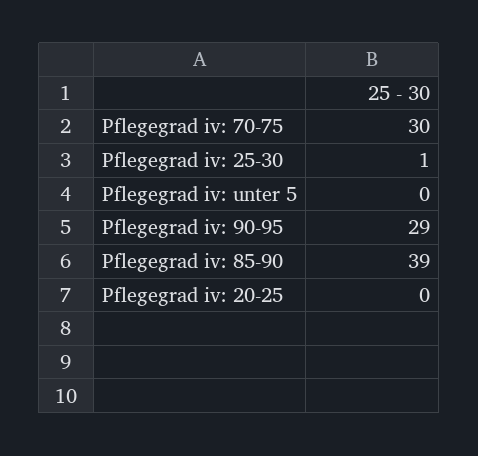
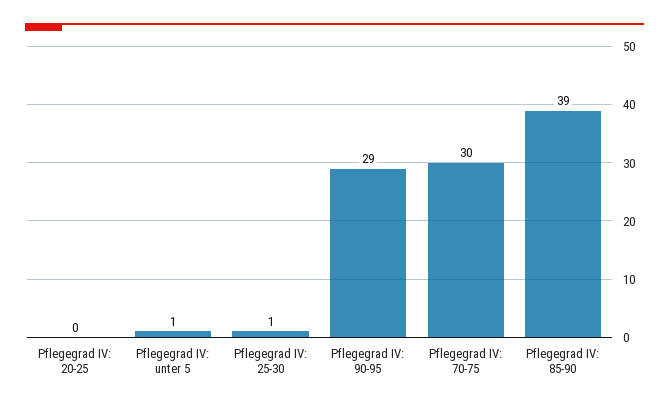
Pflegegrad iv: unter 5: 0 -> 1

